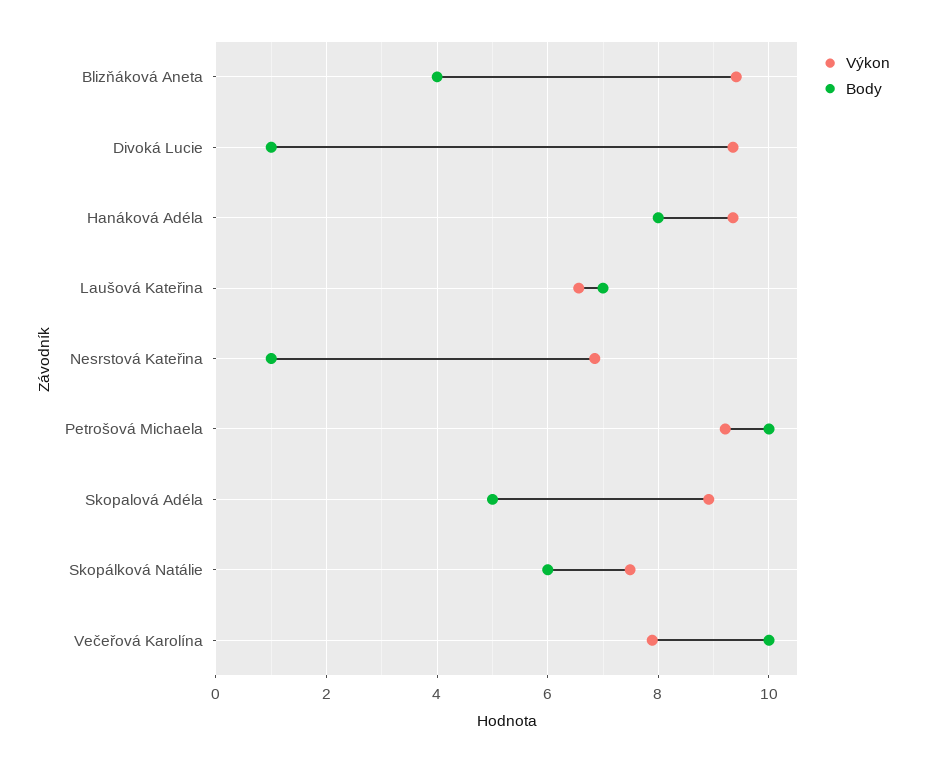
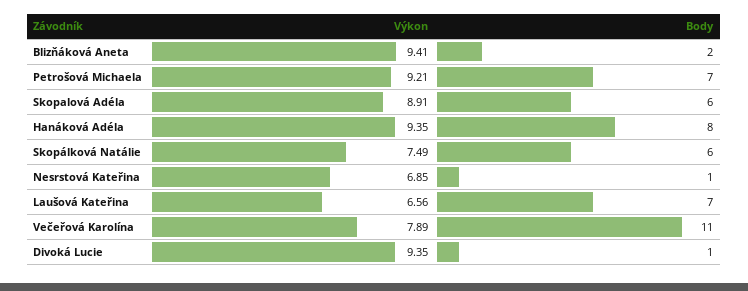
Body, Blizňáková Aneta: 4 -> 2
Body, Petrošová Michaela: 10 -> 7
Body, Skopalová Adéla: 5 -> 6
Body, Večeřová Karolína: 10 -> 11

